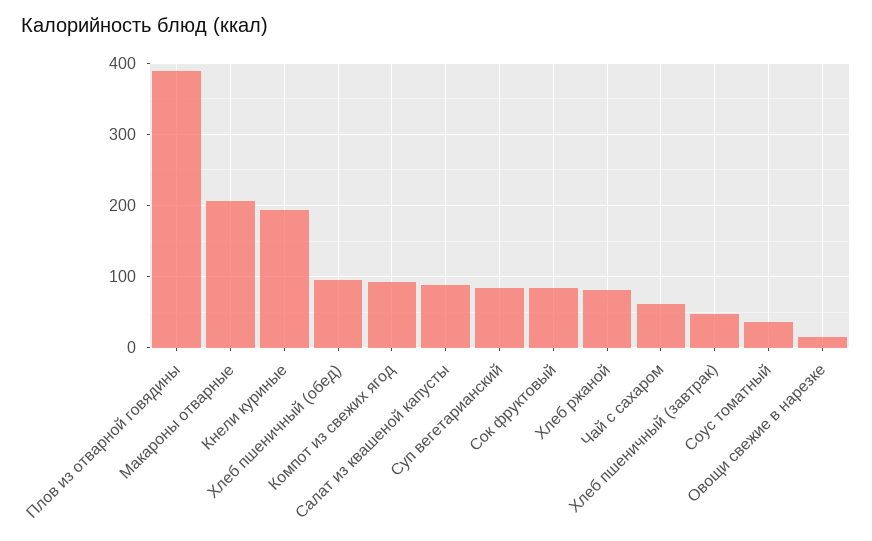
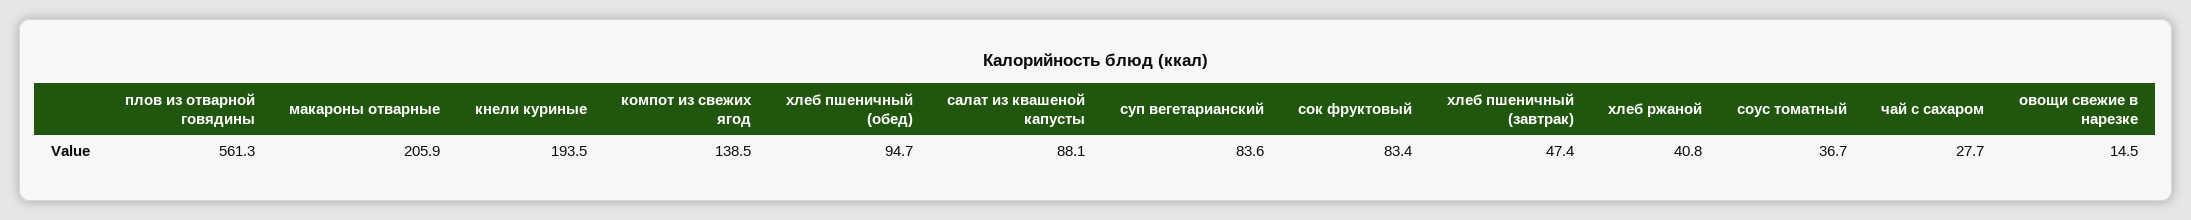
Плов из отварной говядины: 390 -> 561.3
Компот из свежих ягод: 90 -> 138.5
Хлеб ржаной: 80 -> 40.8
Чай с сахаром: 60 -> 27.7

